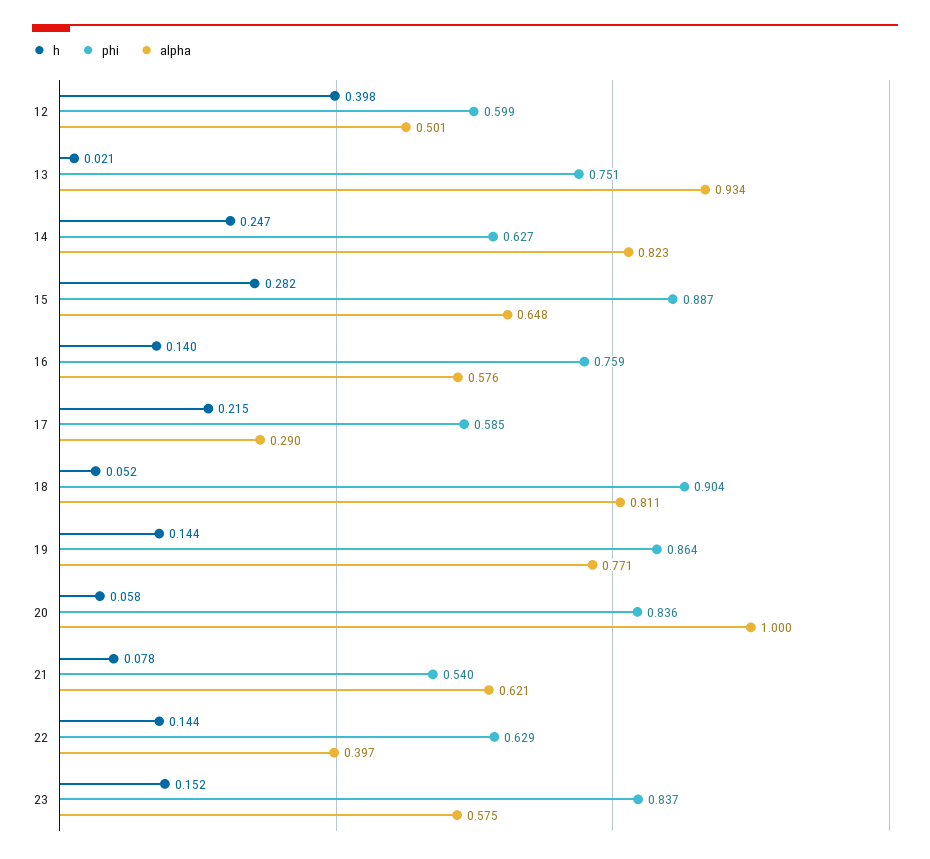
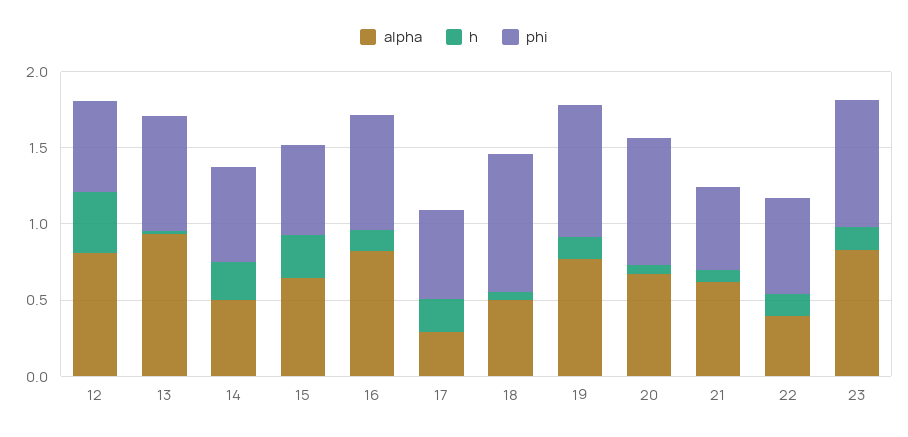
alpha, 12: 0.501 -> 0.8
alpha, 14: 0.823 -> 0.5
phi, 15: 0.887 -> 0.6
alpha, 16: 0.576 -> 0.8
alpha, 18: 0.811 -> 0.5
alpha, 20: 1 -> 0.7
alpha, 23: 0.575 -> 0.8

